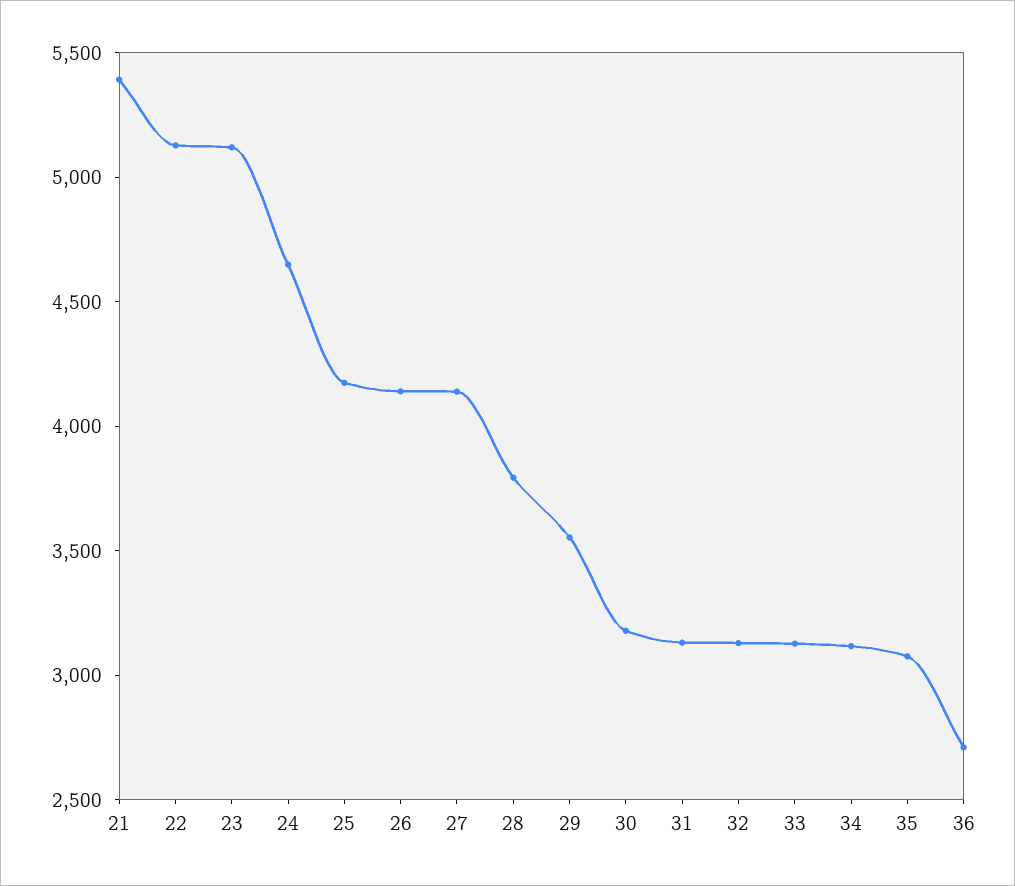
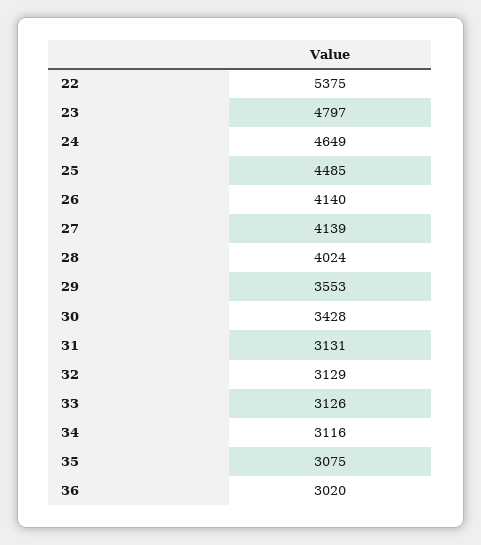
21: 5400 -> none
22: 5100 -> 5375
23: 5100 -> 4797
25: 4200 -> 4485
28: 3800 -> 4024
30: 3200 -> 3428
36: 2700 -> 3020

